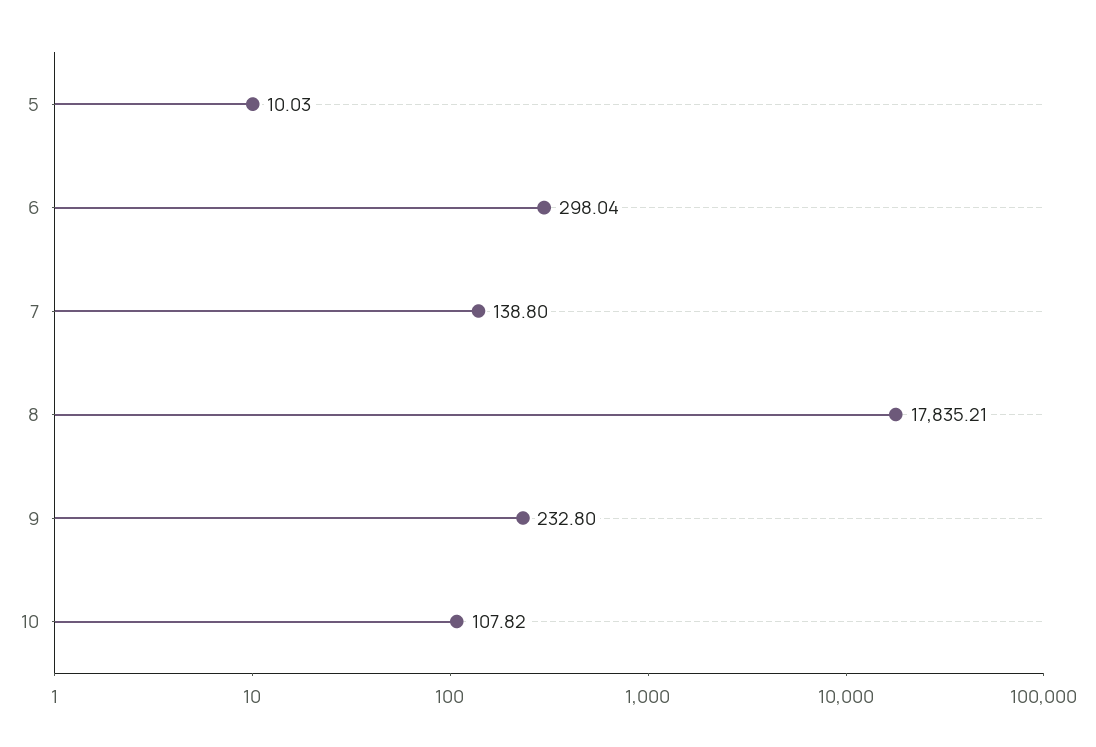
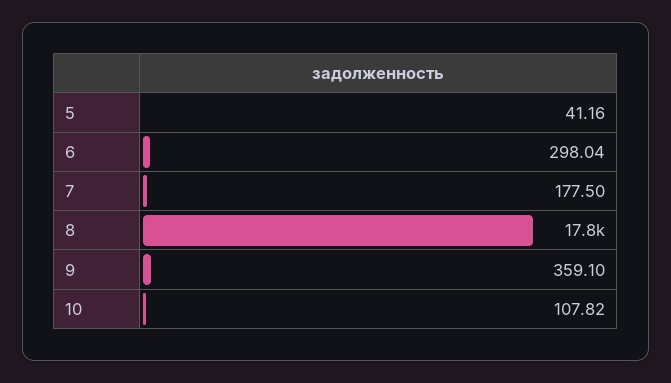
5: 10.03 -> 41.16
7: 138.8 -> 177.5
9: 232.8 -> 359.1

